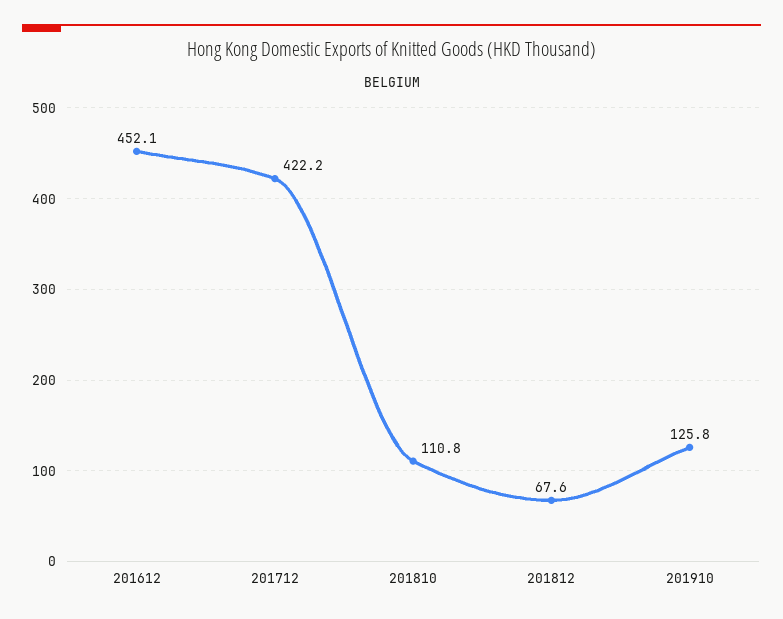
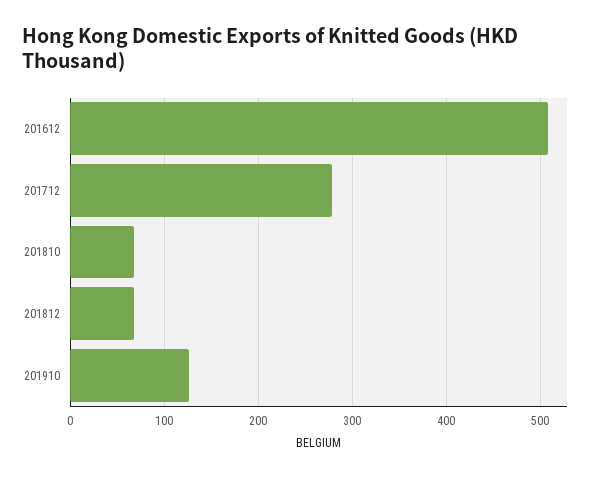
201612: 452.1 -> 510
201712: 422.2 -> 280
201810: 110.8 -> 70

